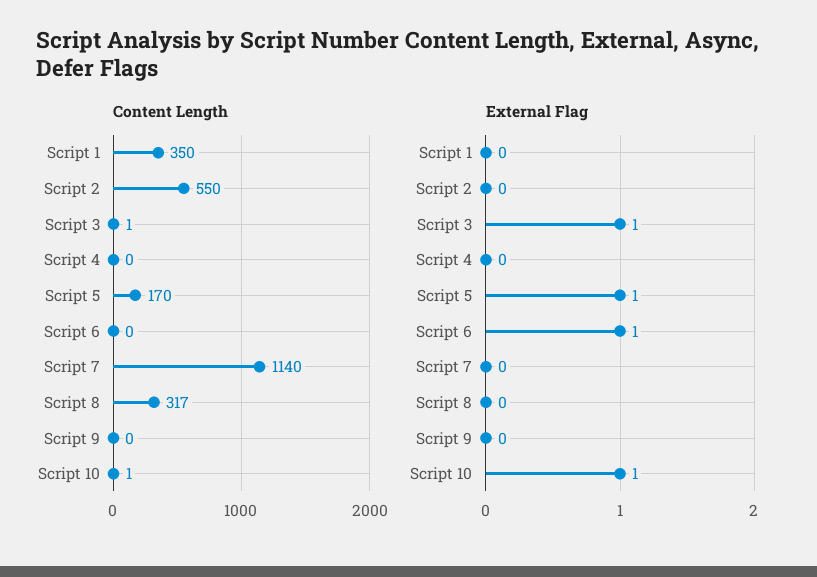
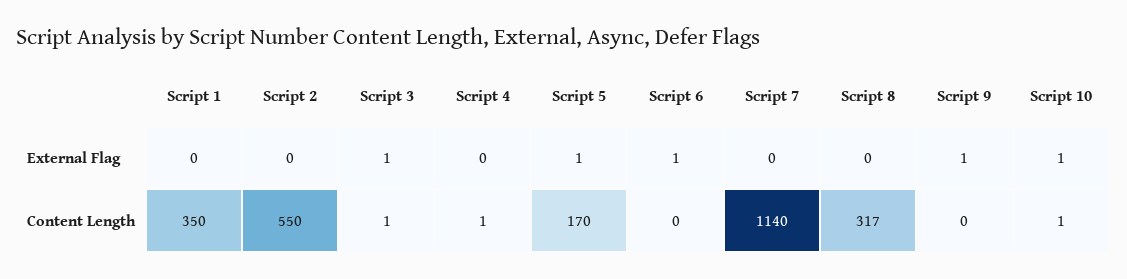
Content Length, Script 4: 0 -> 1
External Flag, Script 9: 0 -> 1

